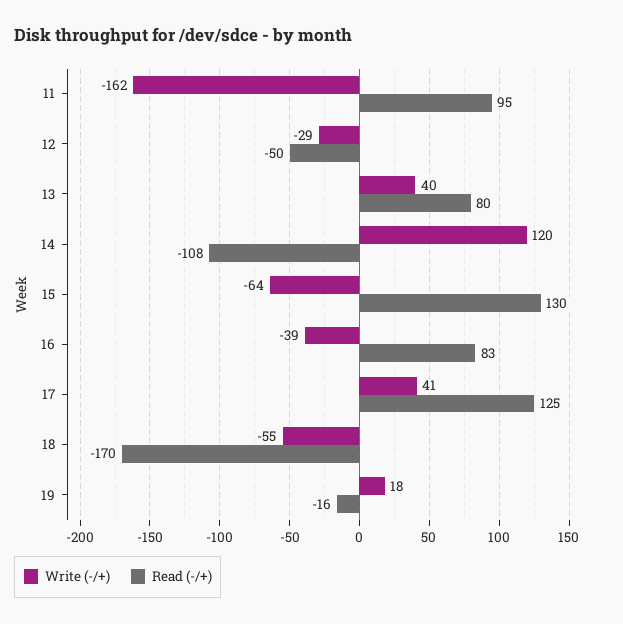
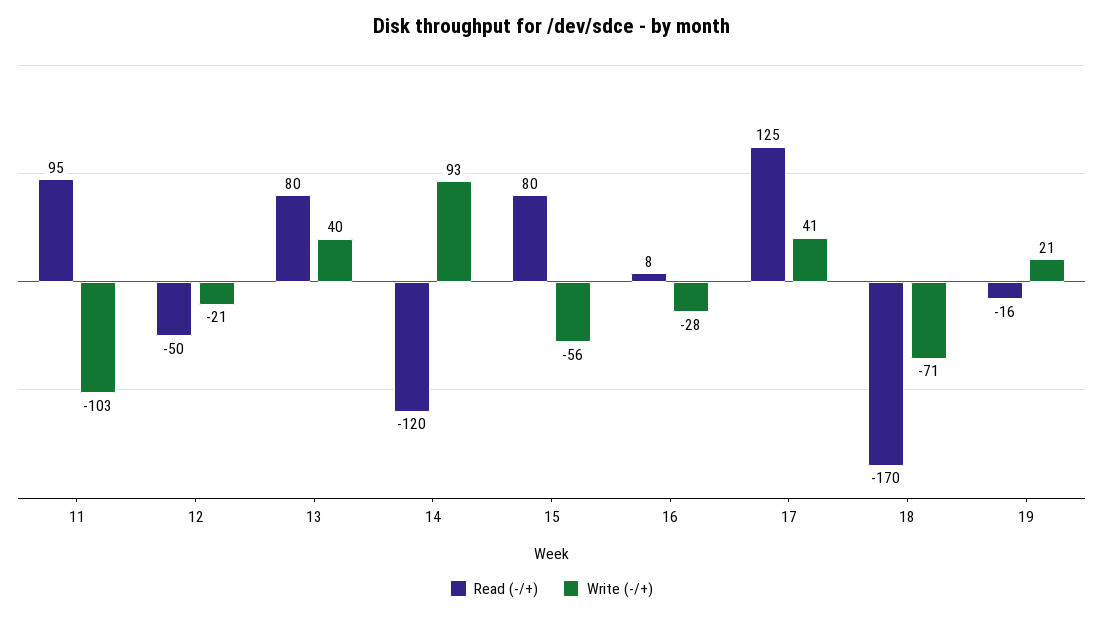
Write (-/+), 11: -162 -> -103
Write (-/+), 12: -29 -> -21
Write (-/+), 14: 120 -> 93
Read (-/+), 14: -108 -> -120
Write (-/+), 15: -64 -> -56
Read (-/+), 15: 130 -> 80
Write (-/+), 16: -39 -> -28
Read (-/+), 16: 83 -> 8
Write (-/+), 18: -55 -> -71
Write (-/+), 19: 18 -> 21

